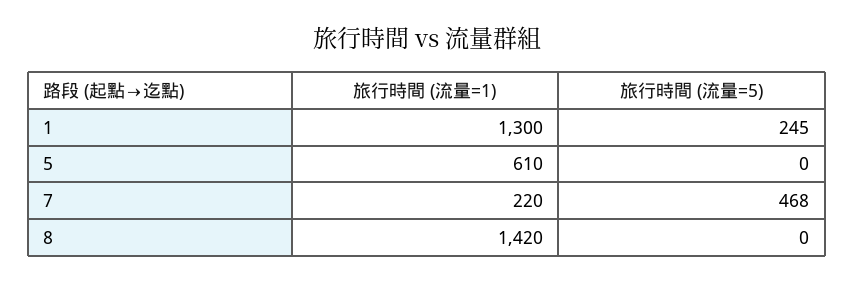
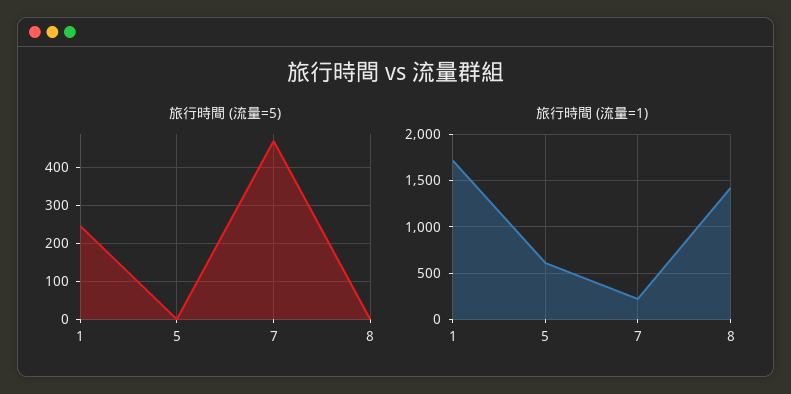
旅行時間 (流量=1), 1: 1300 -> 1700

